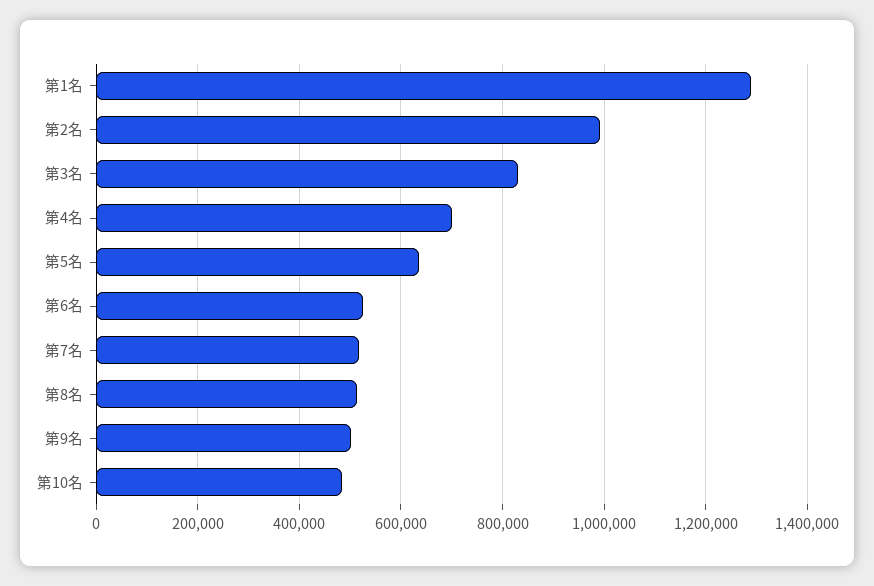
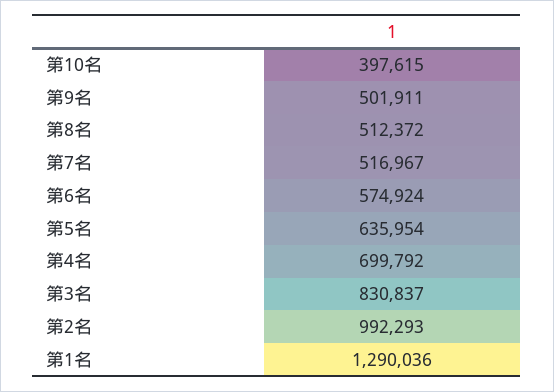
第6名: 520000 -> 574924
第10名: 480000 -> 397615

